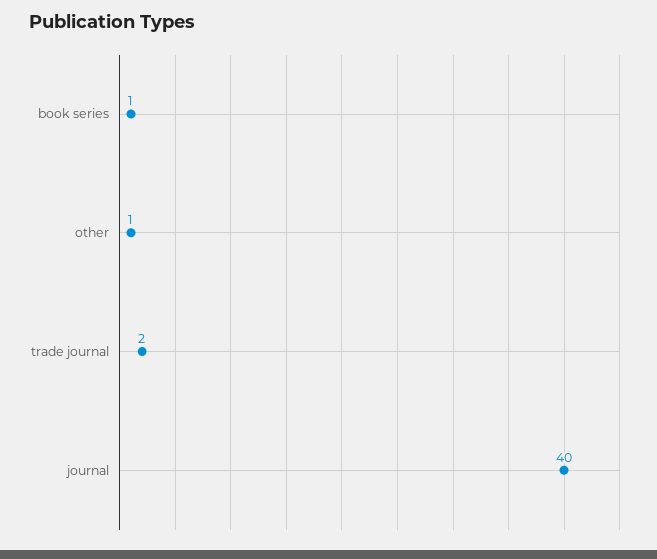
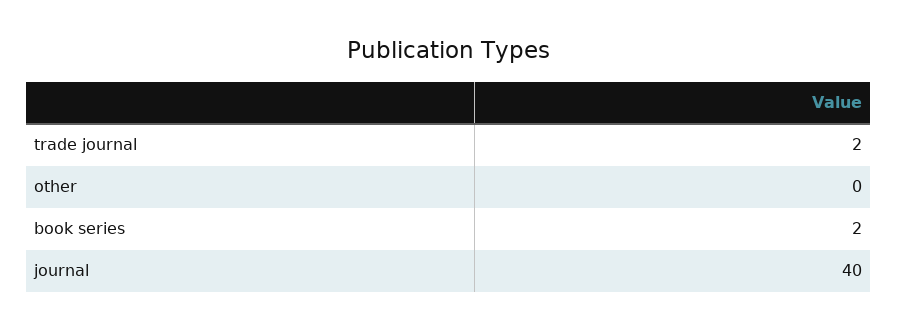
book series: 1 -> 2
other: 1 -> 0

